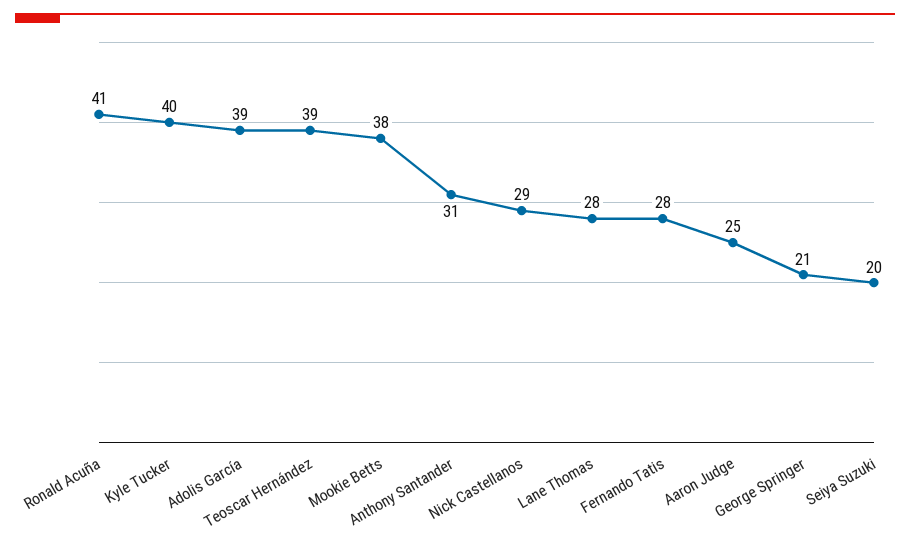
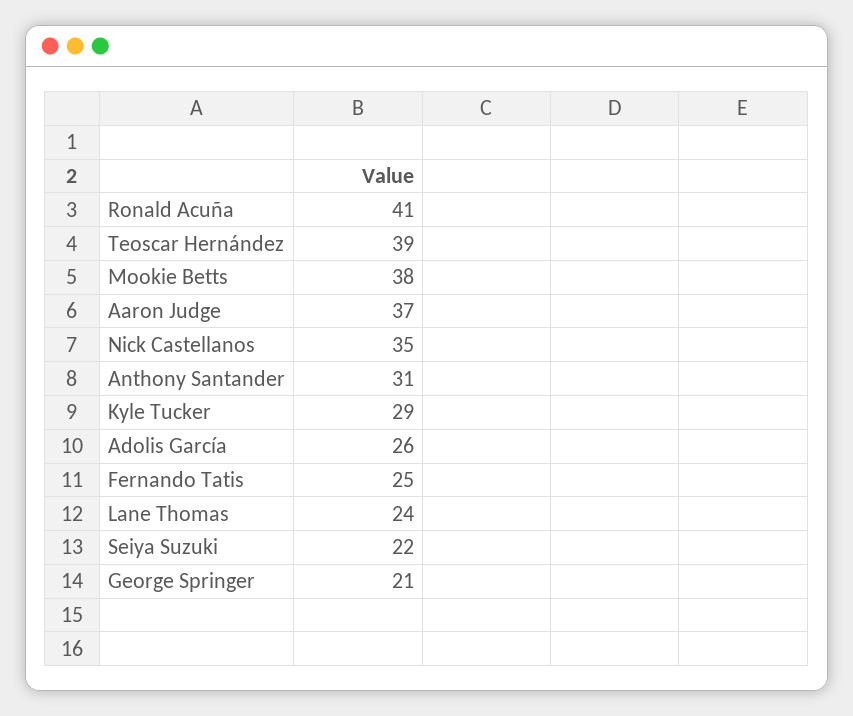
Kyle Tucker: 40 -> 29
Adolis García: 39 -> 26
Nick Castellanos: 29 -> 35
Lane Thomas: 28 -> 24
Fernando Tatis: 28 -> 25
Aaron Judge: 25 -> 37
Seiya Suzuki: 20 -> 22

